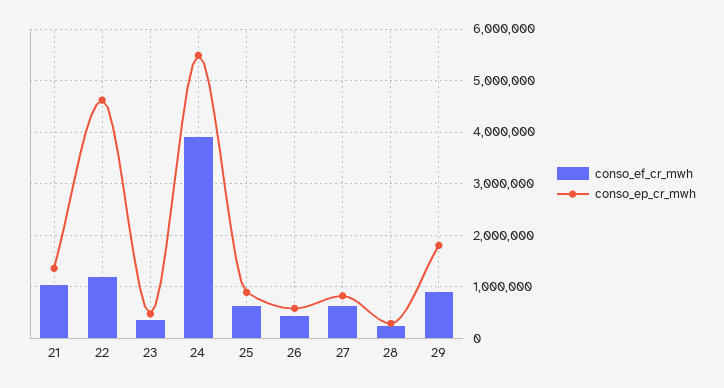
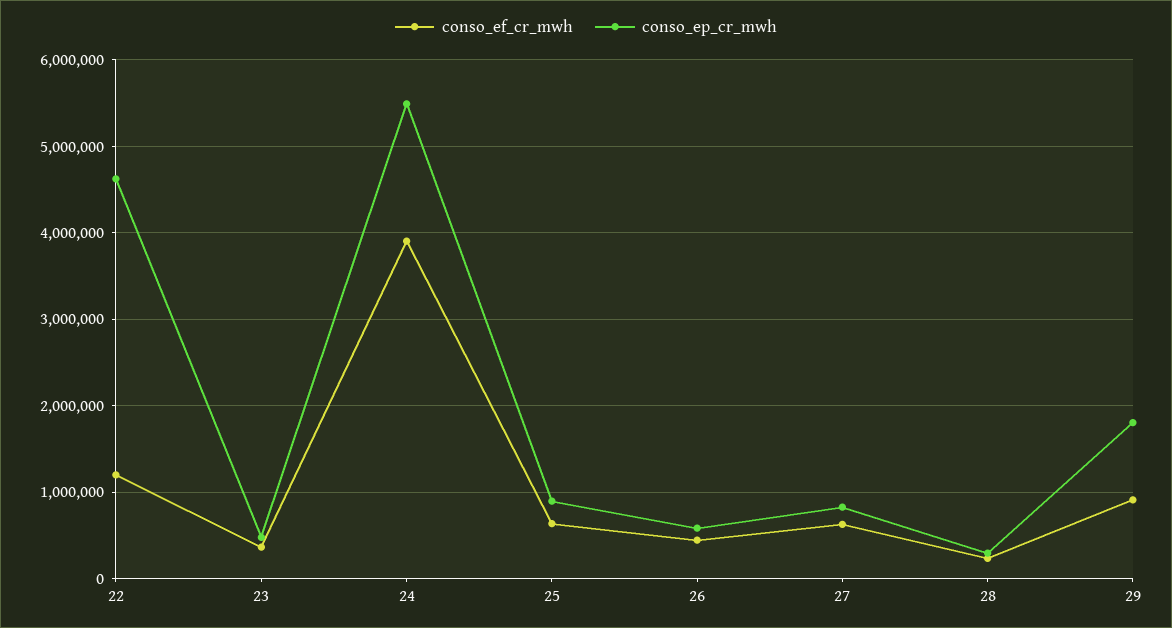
conso_ef_cr_mwh, 21: 1000000 -> none
conso_ep_cr_mwh, 21: 1400000 -> none

